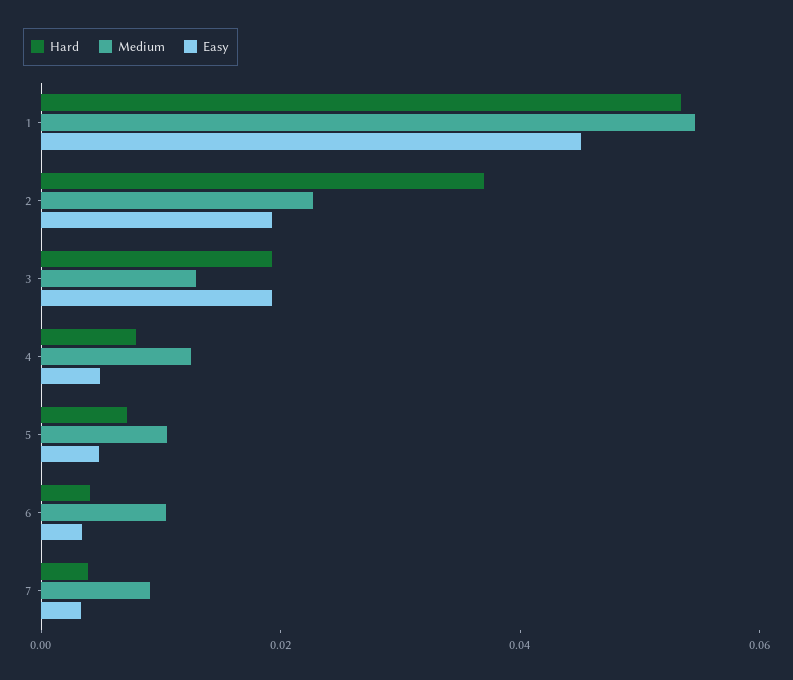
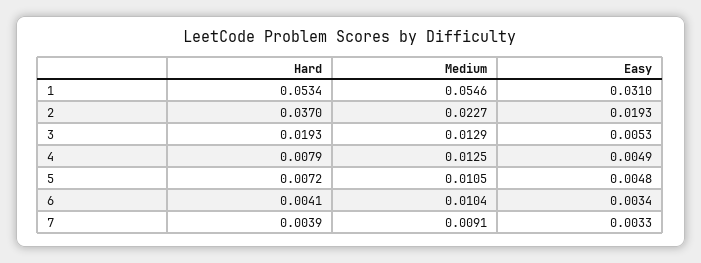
Easy, 1: 0.045 -> 0.031
Easy, 3: 0.02 -> 0.0053

